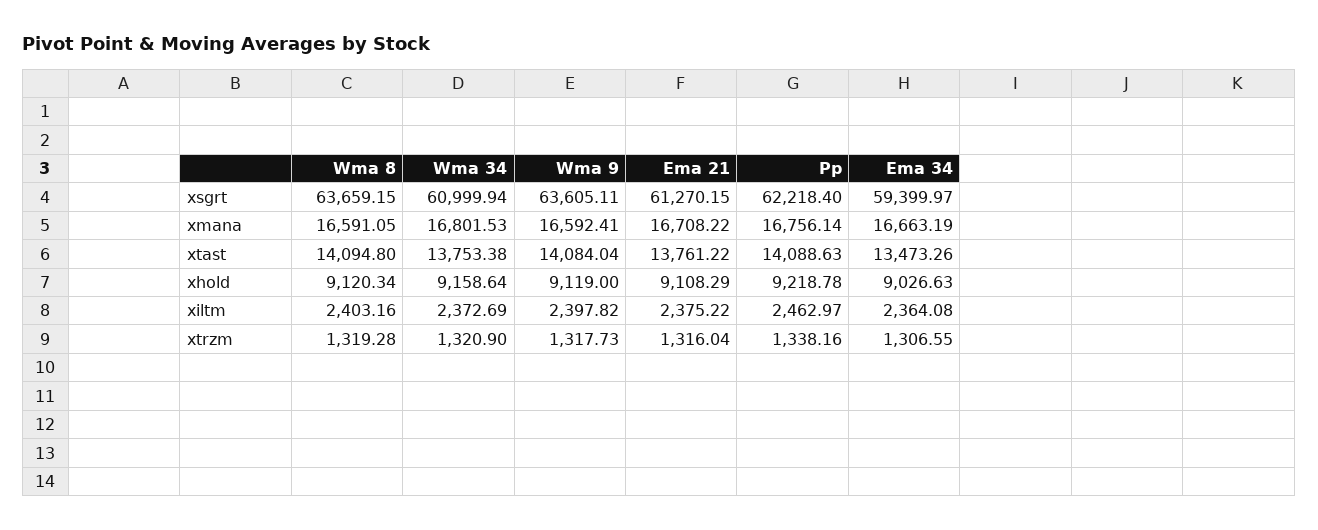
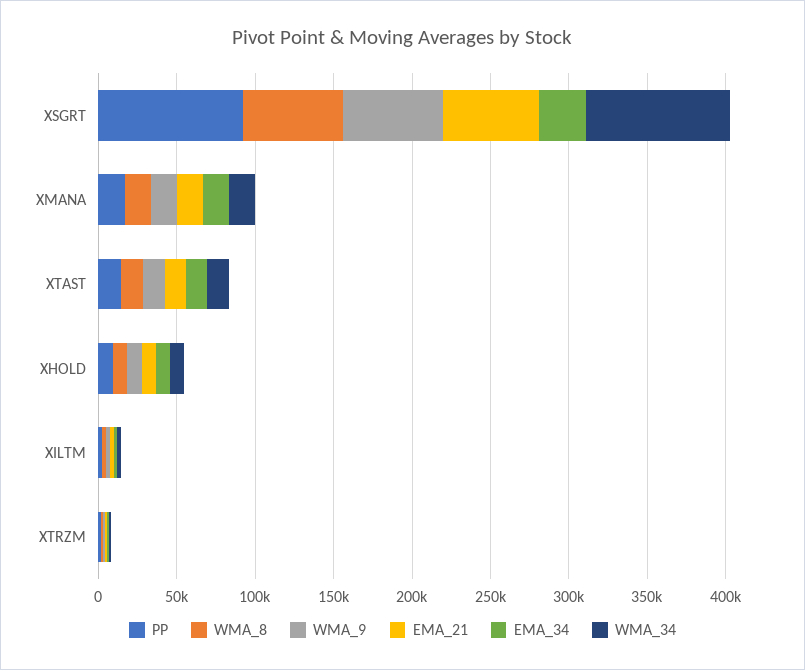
Wma 34, xsgrt: 60999.94 -> 90000
Pp, xsgrt: 62218.4 -> 90000
Ema 34, xsgrt: 59399.97 -> 30000

